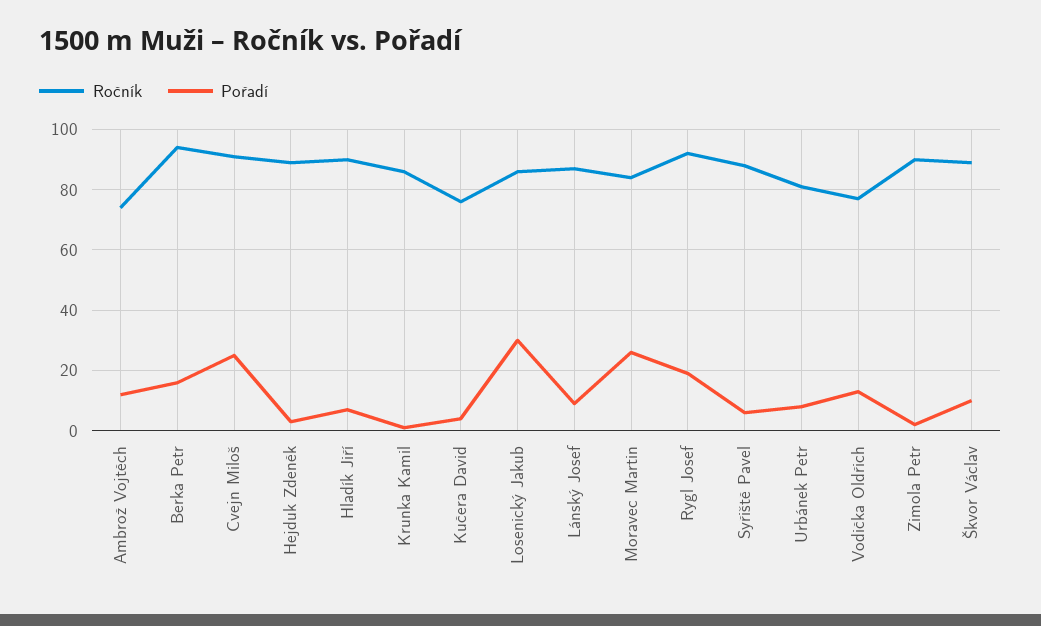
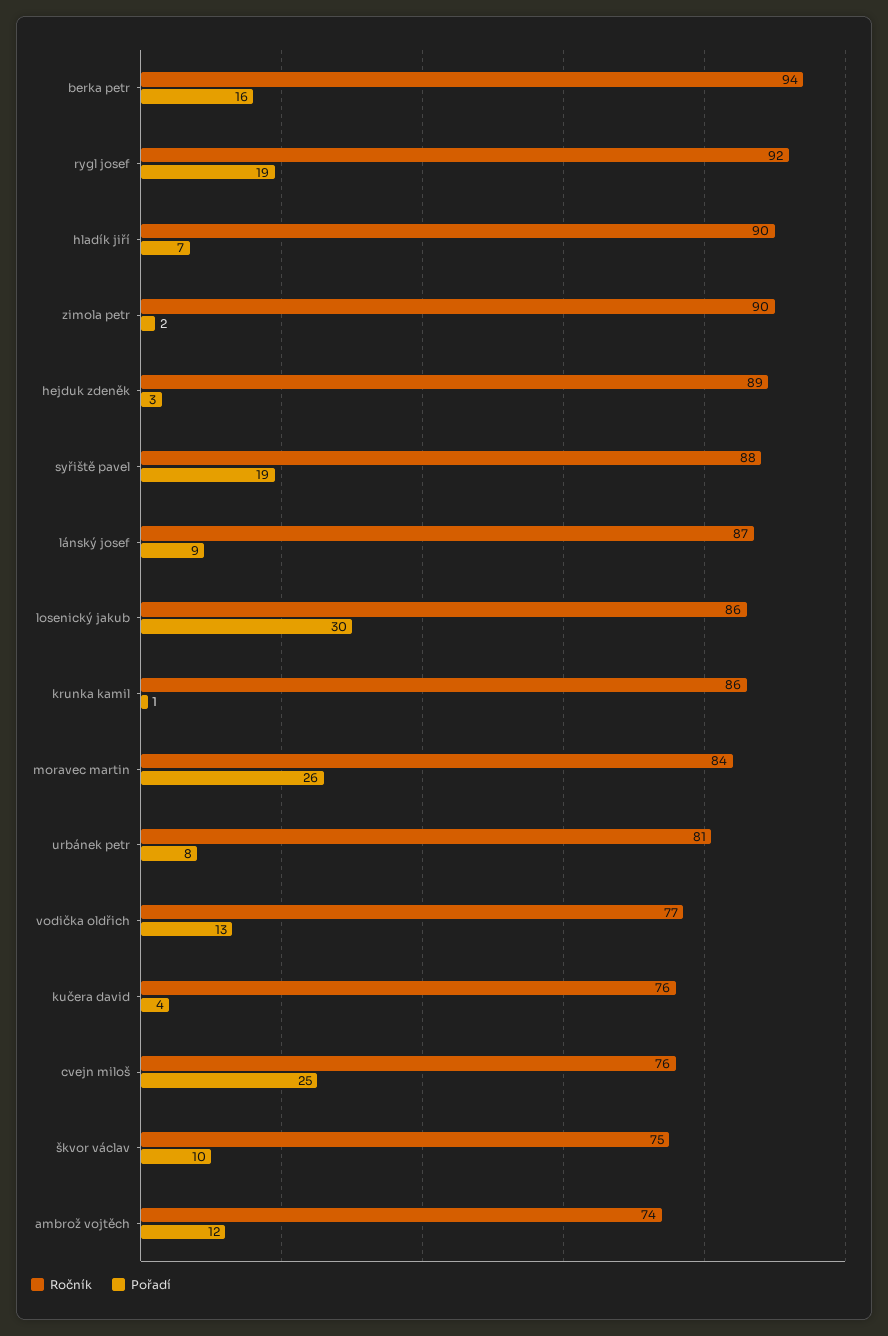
Ročník, Cvejn Miloš: 90 -> 76
Pořadí, Syřiště Pavel: 5 -> 19
Ročník, Škvor Václav: 90 -> 75

